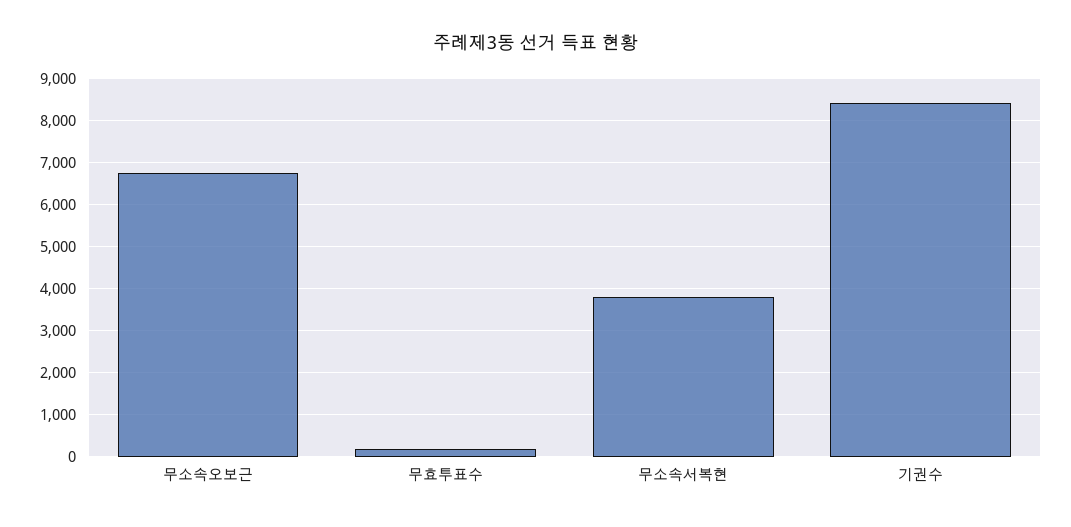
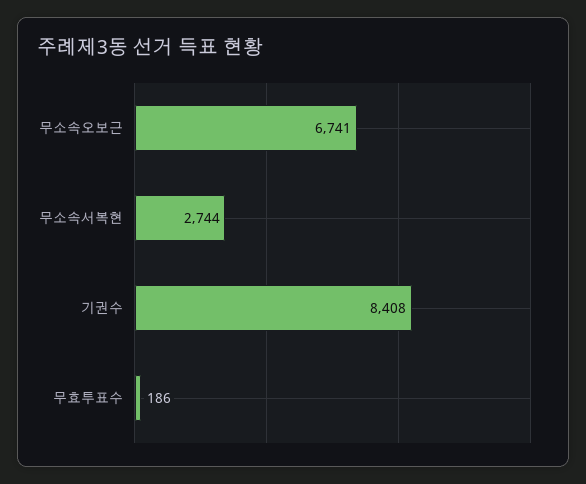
무소속서복현: 3800 -> 2744

